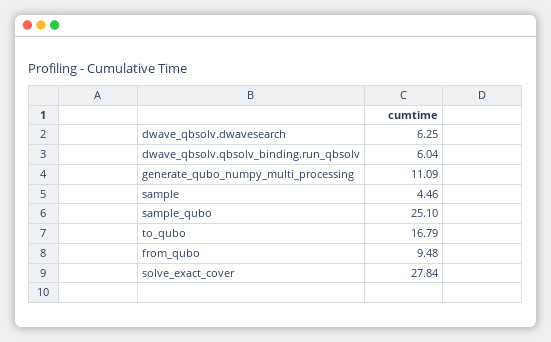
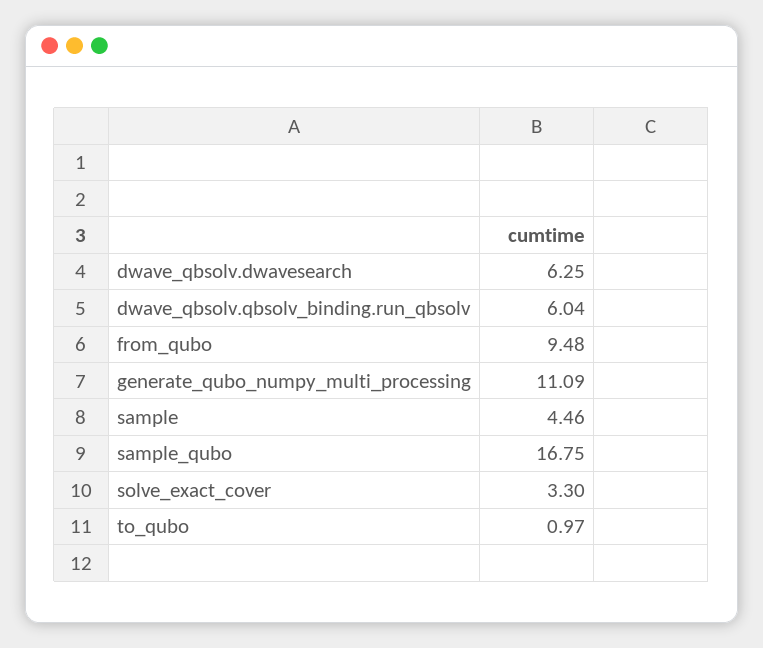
sample_qubo: 25.1 -> 16.75
to_qubo: 16.79 -> 0.97
solve_exact_cover: 27.84 -> 3.3

